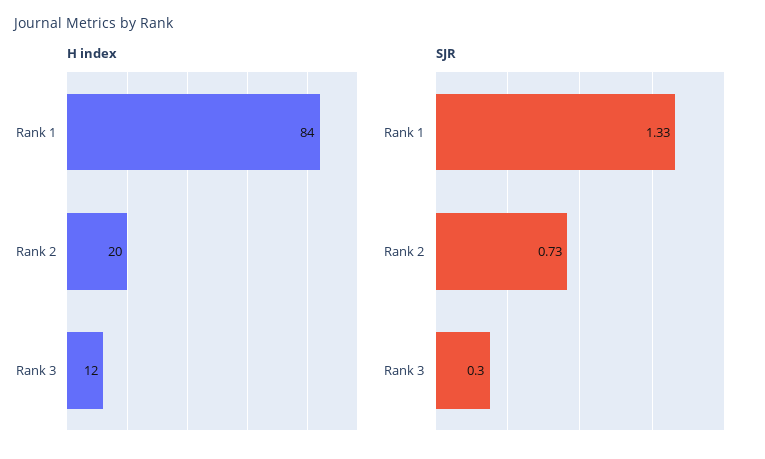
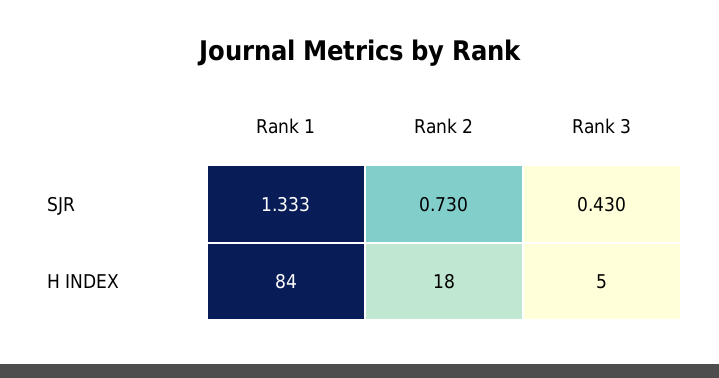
H index, Rank 2: 20 -> 18
H index, Rank 3: 12 -> 5
SJR, Rank 3: 0.3 -> 0.43

